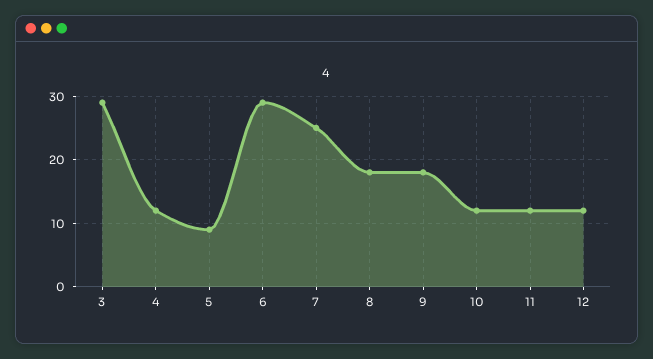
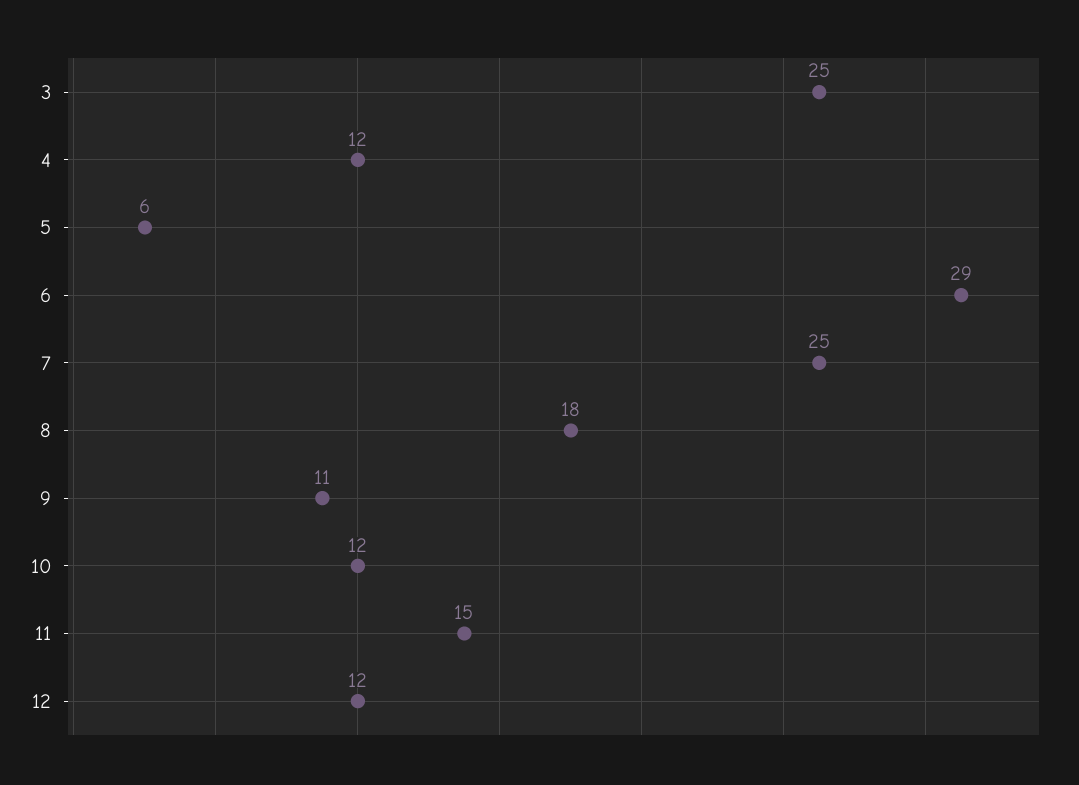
3: 29 -> 25
5: 9 -> 6
9: 18 -> 11
11: 12 -> 15

